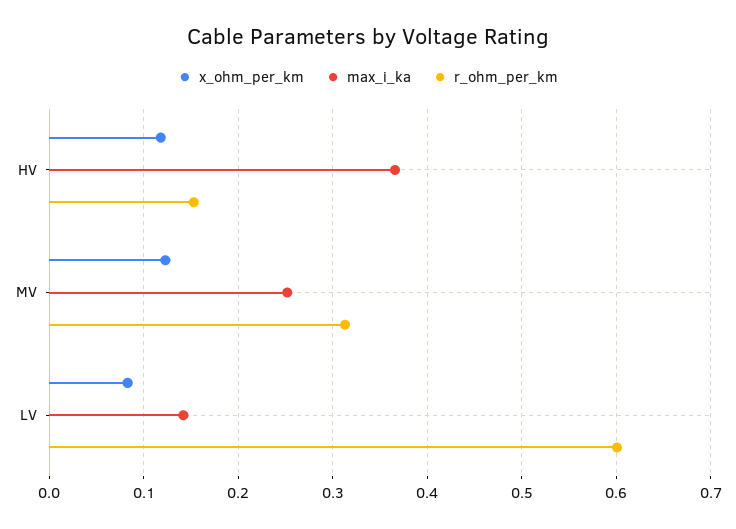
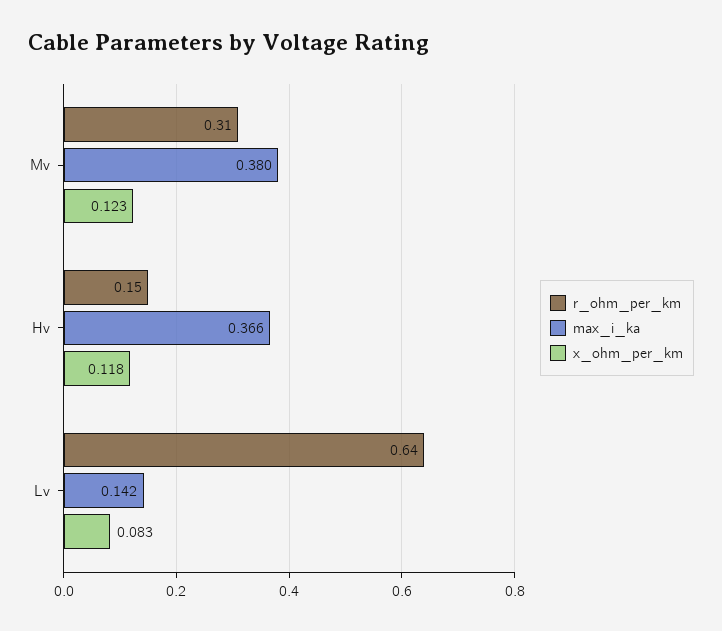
max_i_ka, MV: 0.25 -> 0.38
r_ohm_per_km, LV: 0.6 -> 0.64

